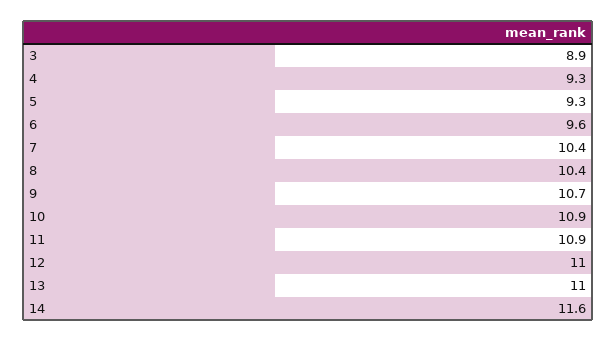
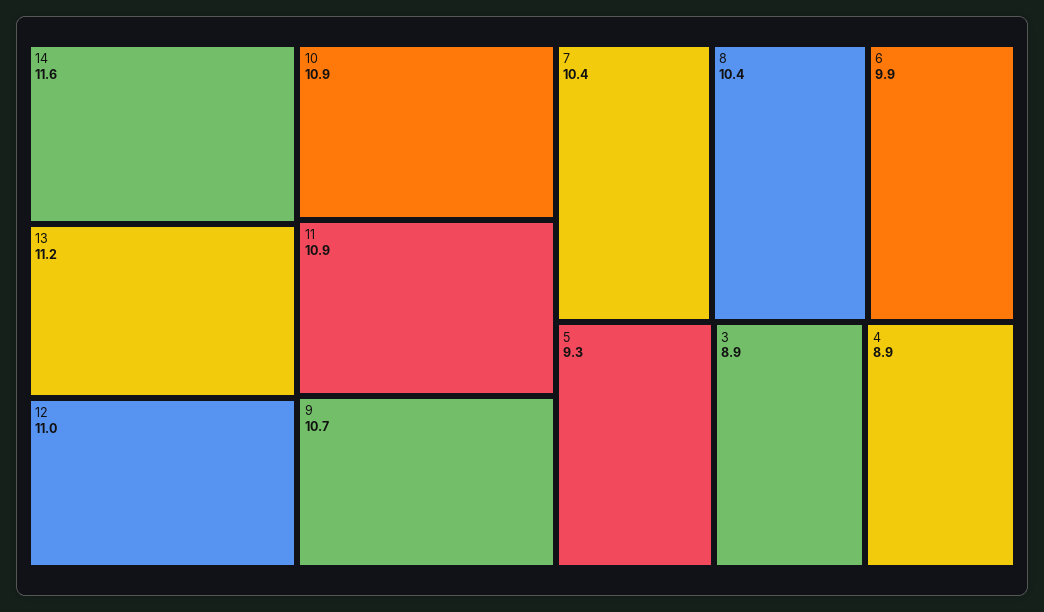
4: 9.3 -> 8.9
6: 9.6 -> 9.9
13: 11 -> 11.2

